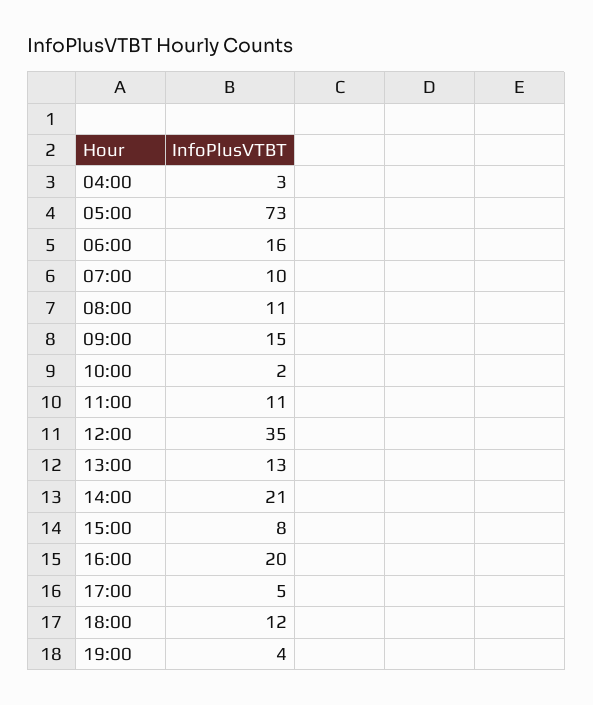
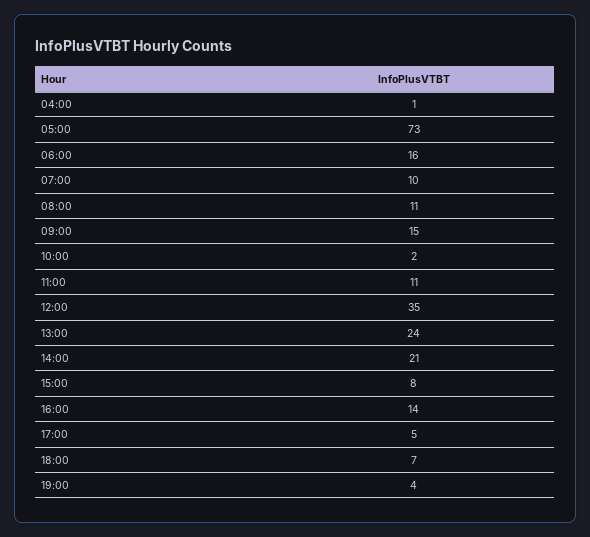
04:00: 3 -> 1
13:00: 13 -> 24
16:00: 20 -> 14
18:00: 12 -> 7

